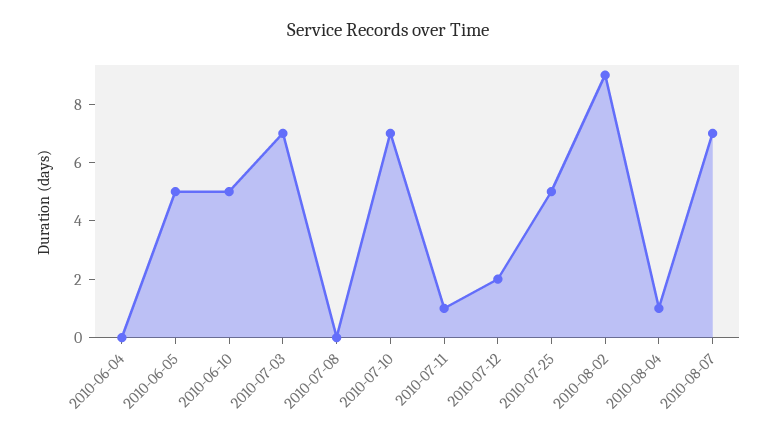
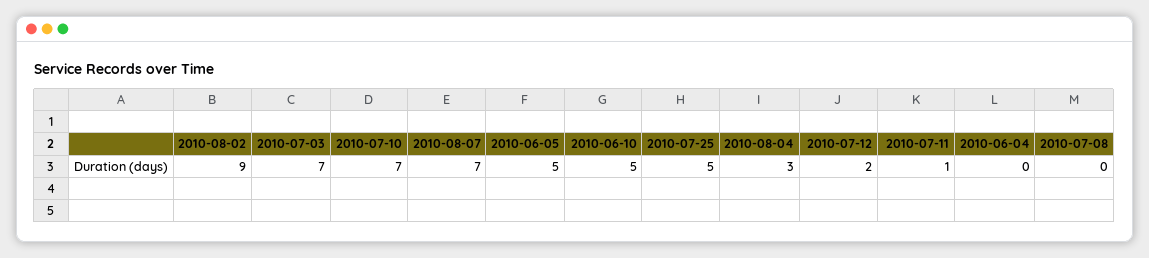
2010-08-04: 1 -> 3

